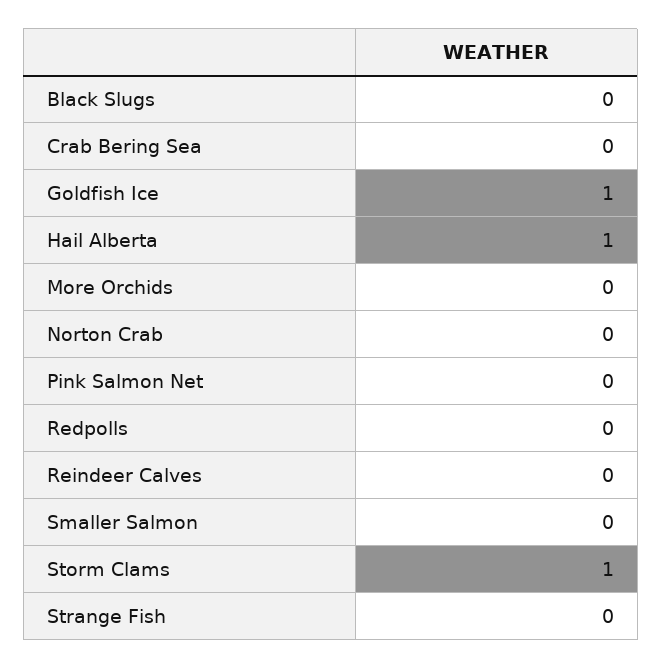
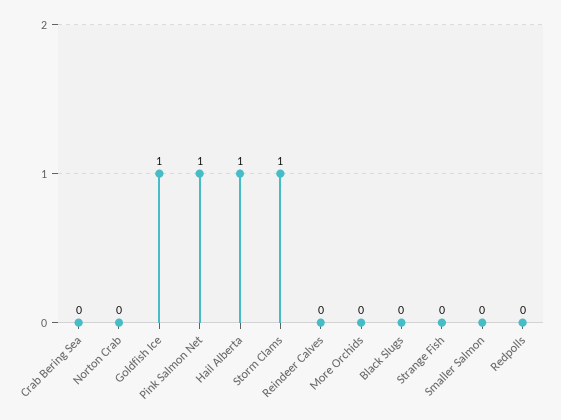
Pink Salmon Net: 0 -> 1

